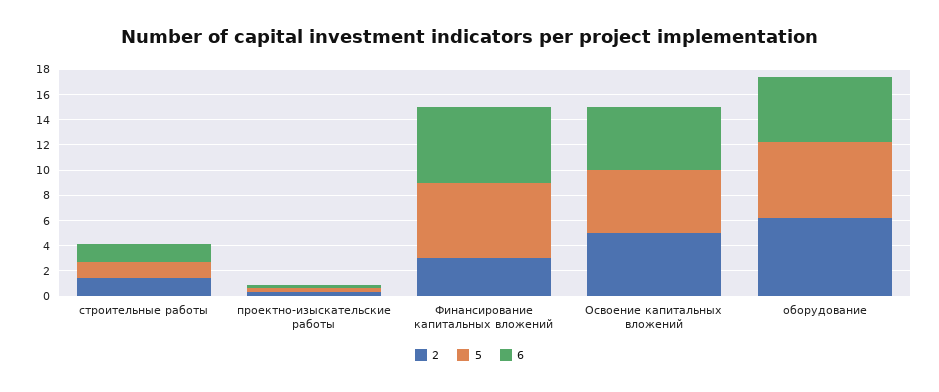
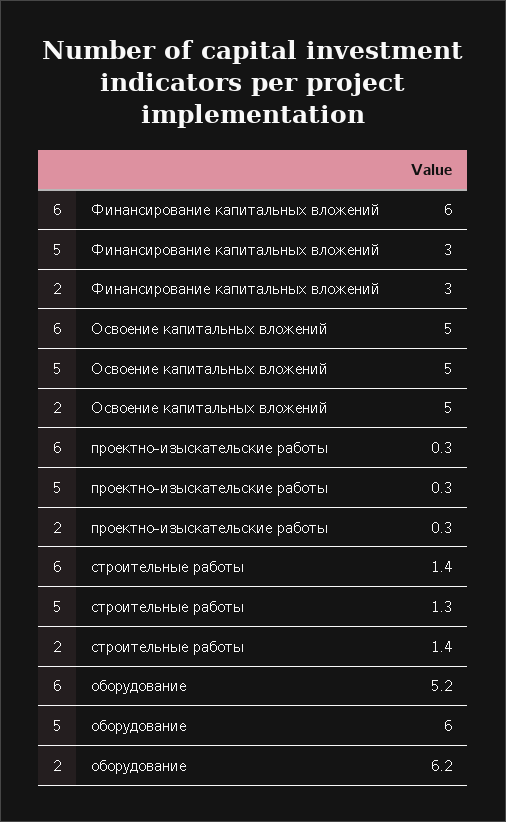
5, Финансирование капитальных вложений: 6 -> 3

